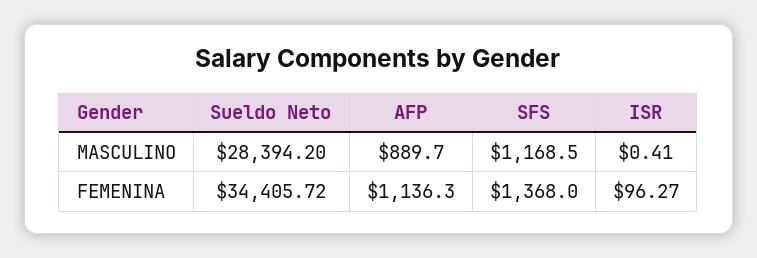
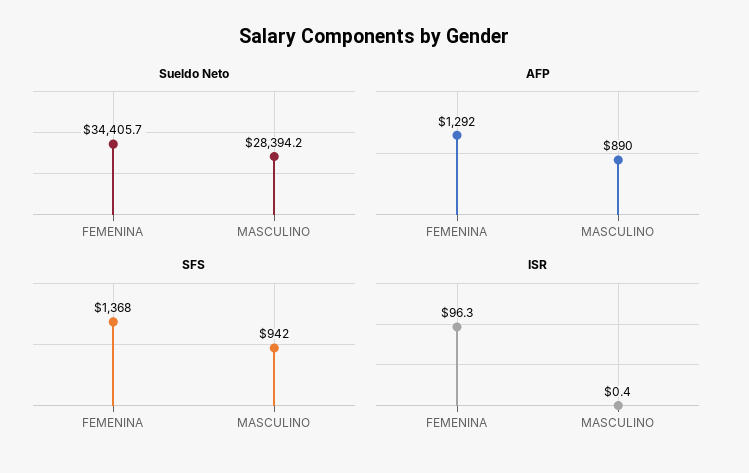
SFS, MASCULINO: 1168.5 -> 942
AFP, FEMENINA: 1136.3 -> 1292

